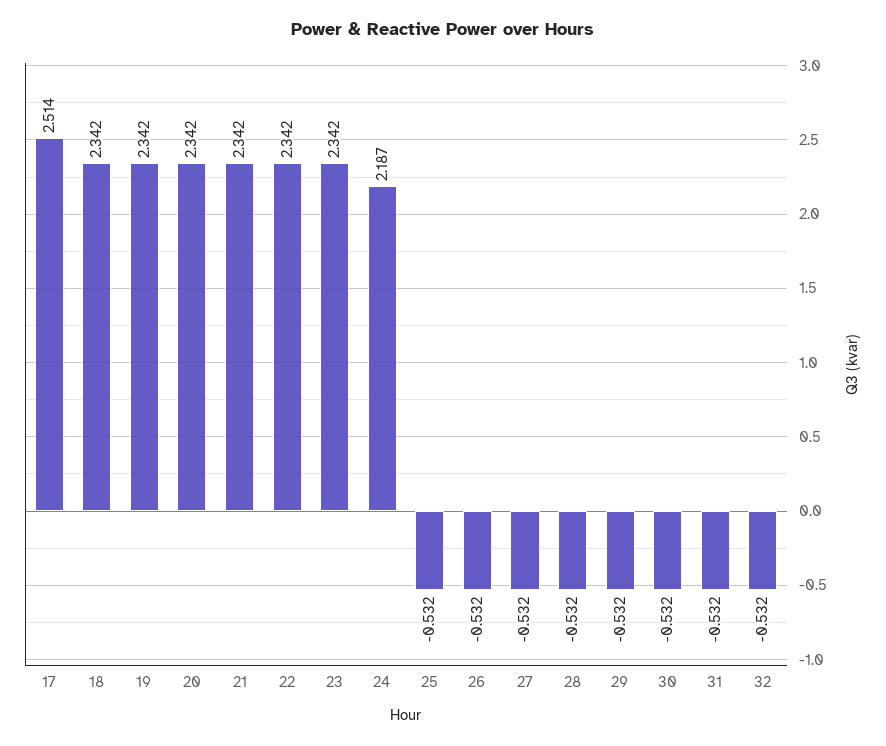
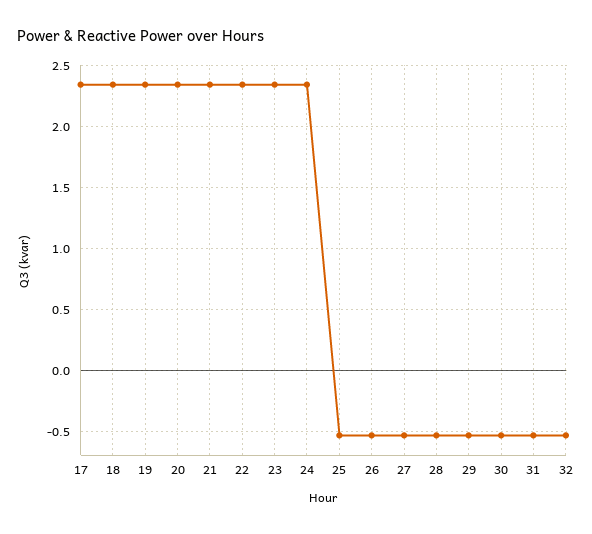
17: 2.514 -> 2.35
24: 2.187 -> 2.35

